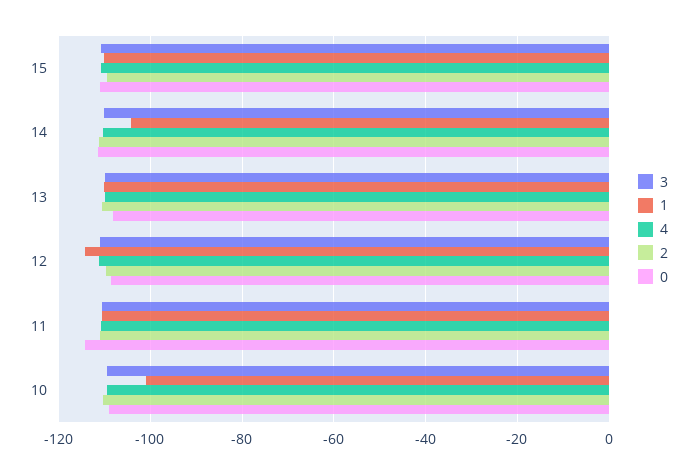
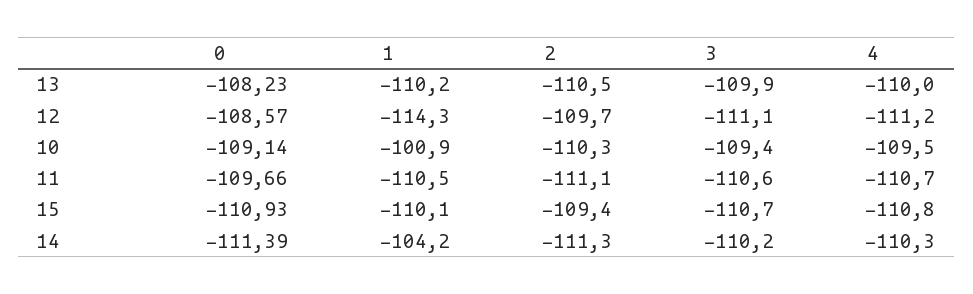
0, 11: -114 -> -109.66

